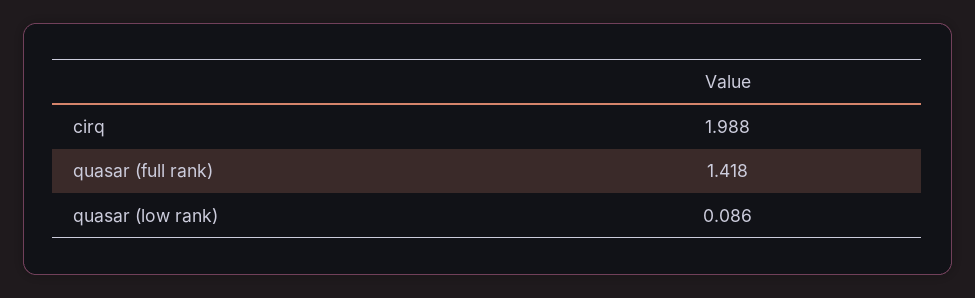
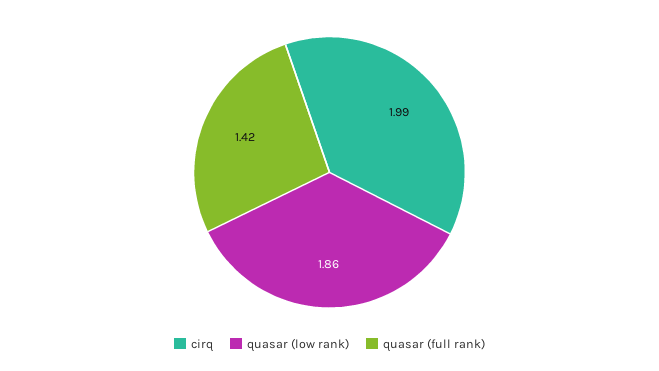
quasar (low rank): 0.086 -> 1.86

